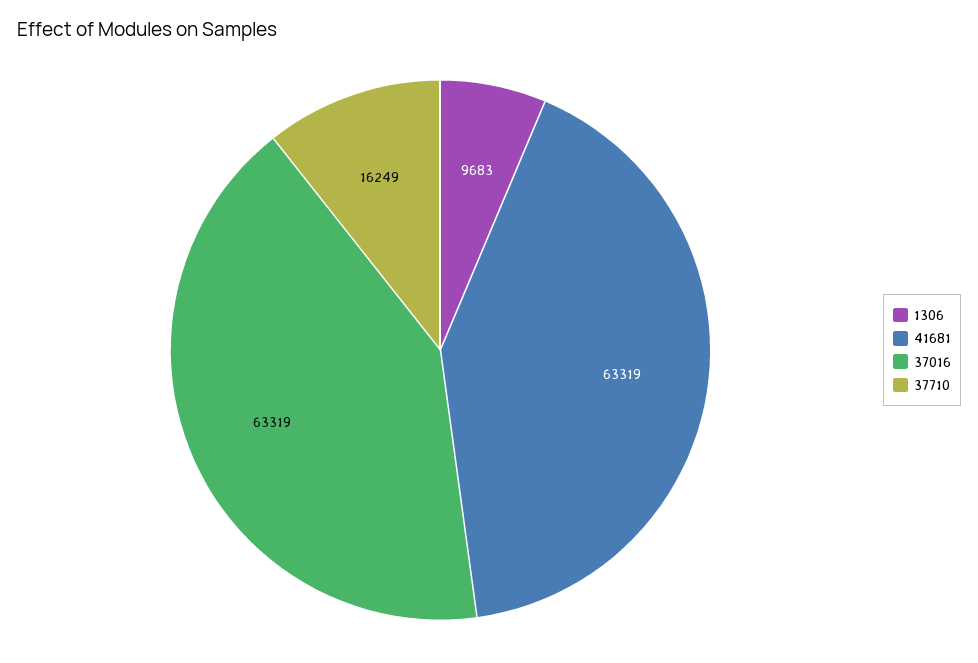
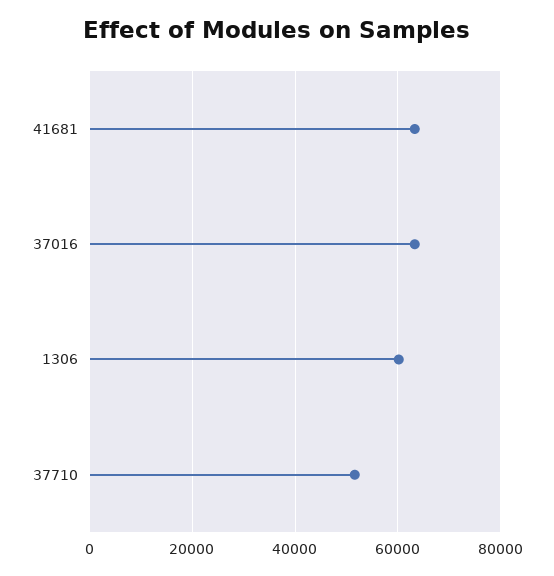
1306: 9683 -> 60000
37710: 16249 -> 52000

